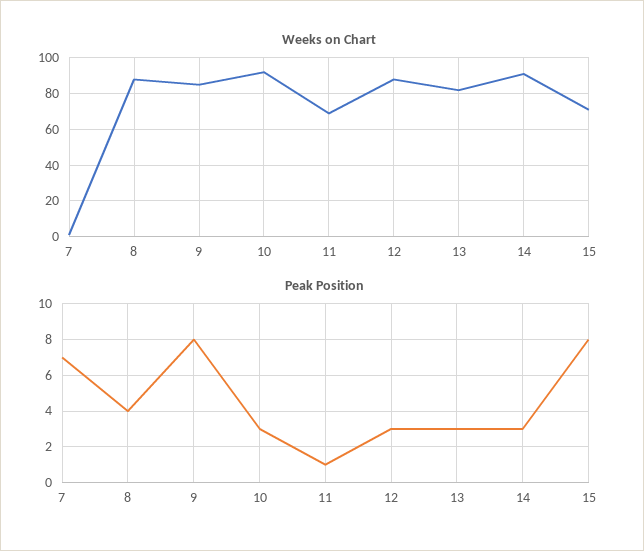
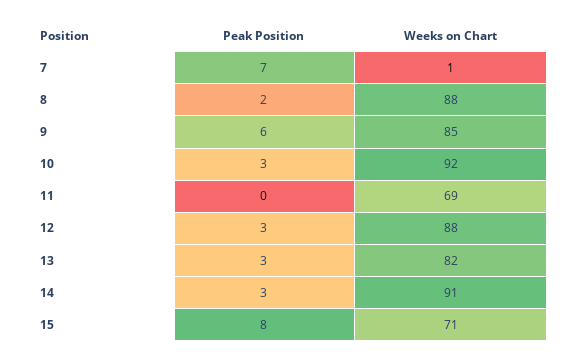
Peak Position, 8: 4 -> 2
Peak Position, 9: 8 -> 6
Peak Position, 11: 1 -> 0

